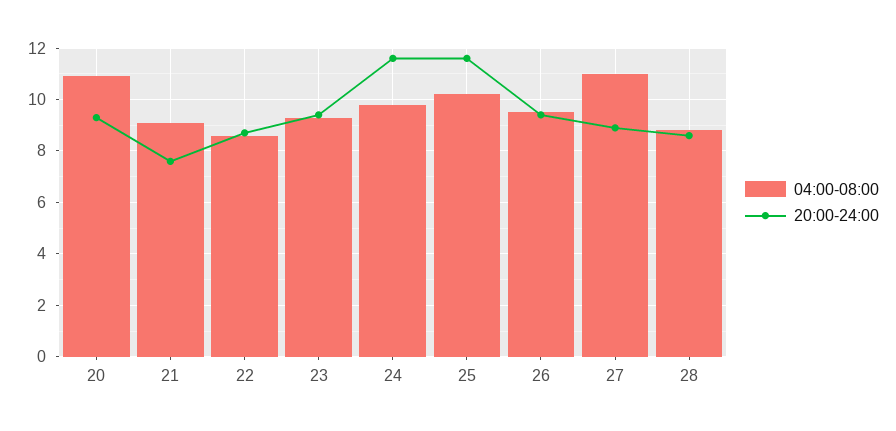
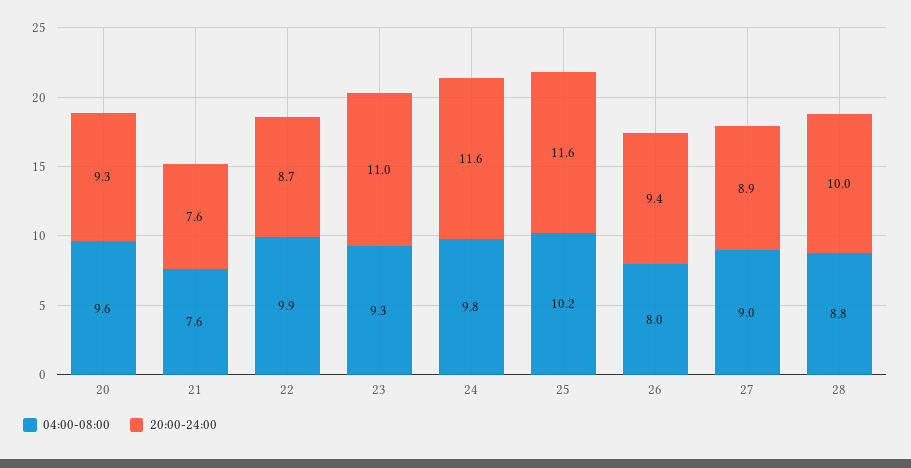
04:00-08:00, 20: 11 -> 9.6
04:00-08:00, 21: 9 -> 7.6
04:00-08:00, 22: 8.5 -> 9.9
20:00-24:00, 23: 9.5 -> 11
04:00-08:00, 26: 9.5 -> 8
04:00-08:00, 27: 11 -> 9
20:00-24:00, 28: 8.5 -> 10

